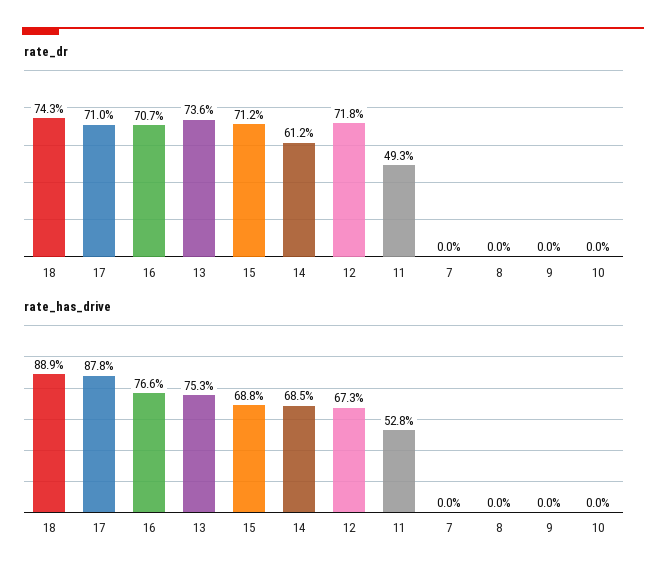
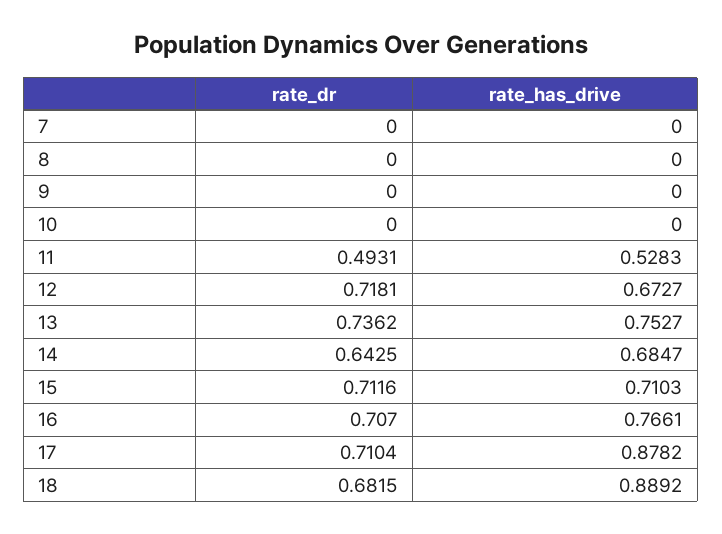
rate_dr, 18: 0.743 -> 0.6815
rate_dr, 14: 0.612 -> 0.6425
rate_has_drive, 15: 0.688 -> 0.7103

